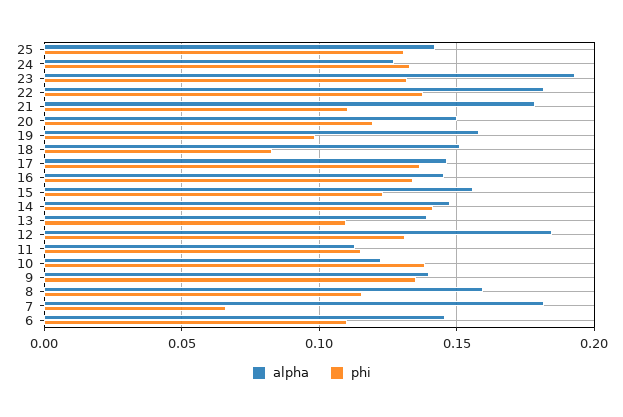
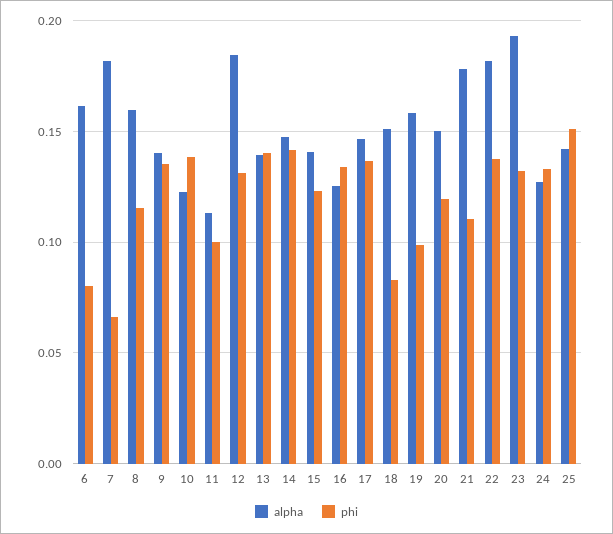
phi, 25: 0.13 -> 0.15
alpha, 16: 0.145 -> 0.125
alpha, 15: 0.155 -> 0.14
phi, 13: 0.11 -> 0.14
phi, 11: 0.115 -> 0.1
alpha, 6: 0.145 -> 0.16
phi, 6: 0.11 -> 0.08

